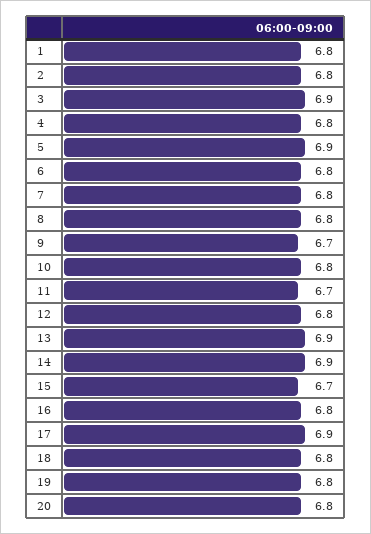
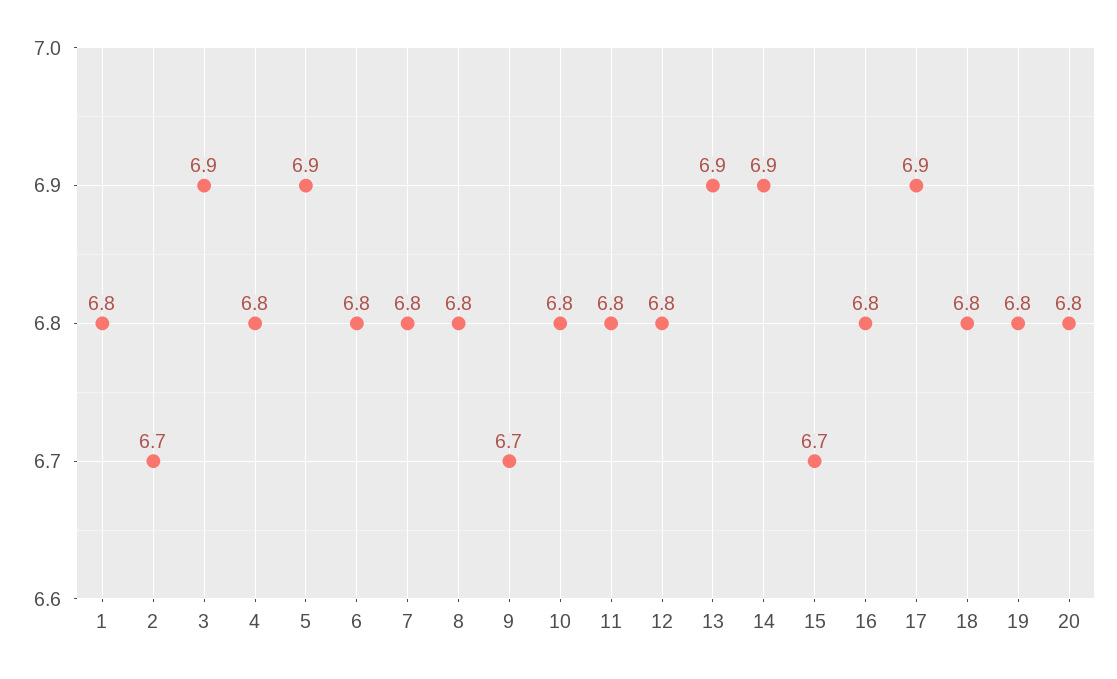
2: 6.8 -> 6.7
11: 6.7 -> 6.8

